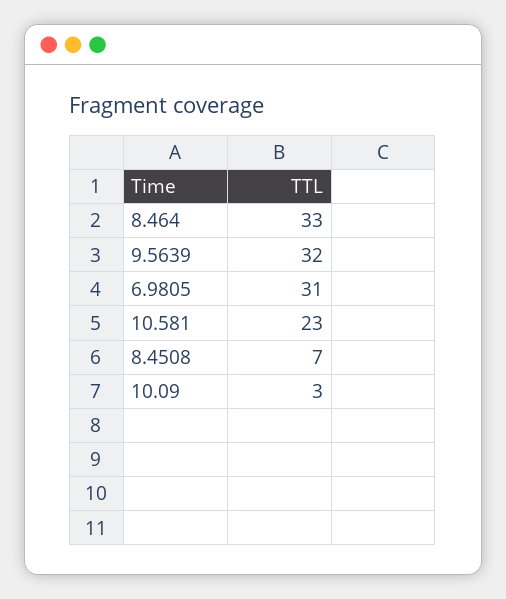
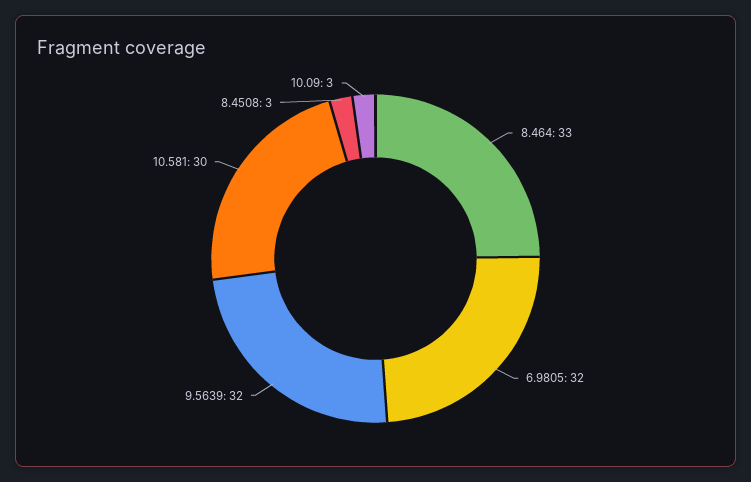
6.9805: 31 -> 32
10.581: 23 -> 30
8.4508: 7 -> 3

